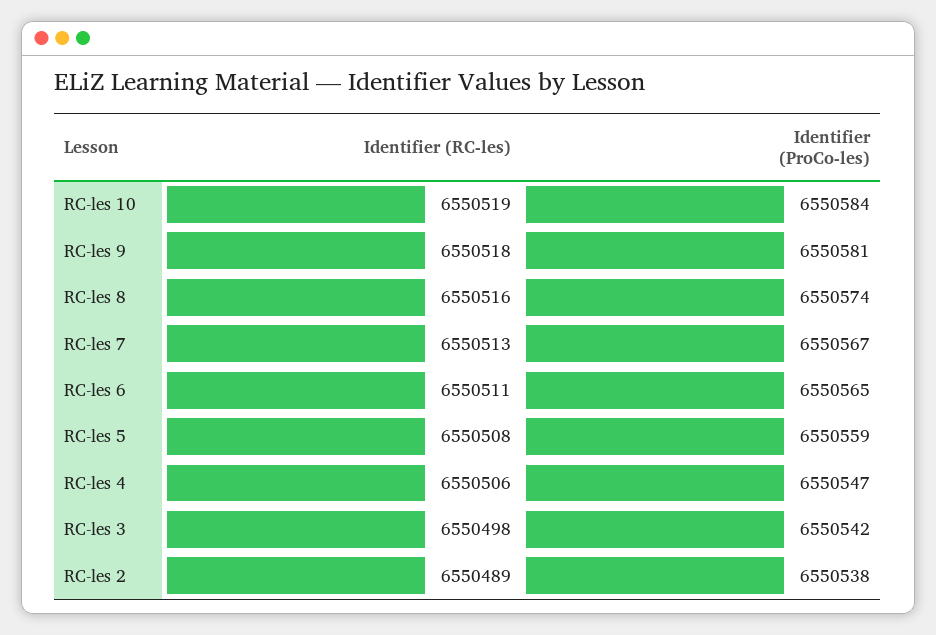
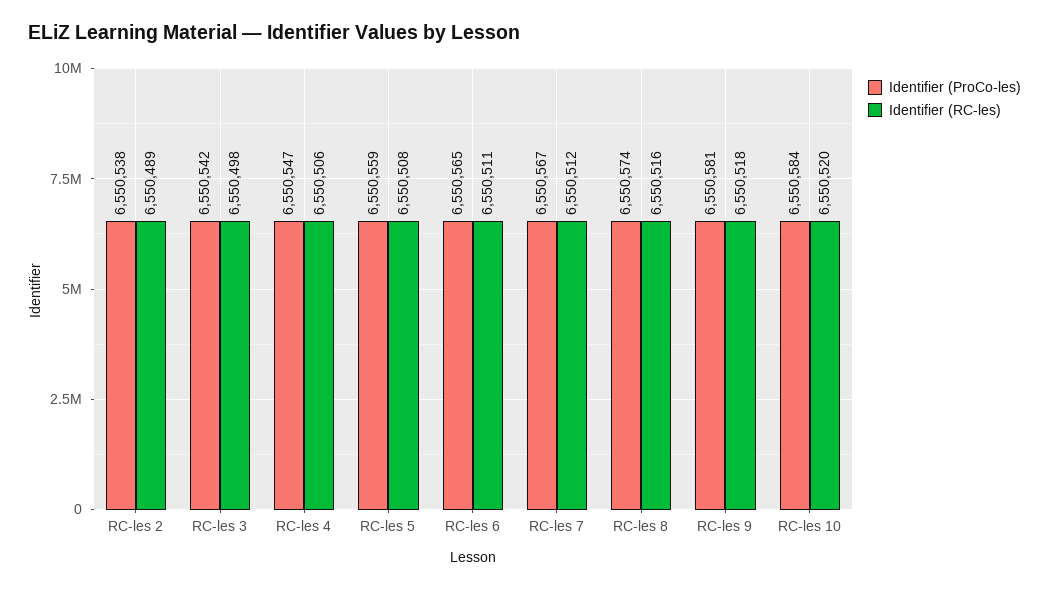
Identifier (RC-les), RC-les 10: 6550519 -> 6550520
Identifier (RC-les), RC-les 7: 6550513 -> 6550512

